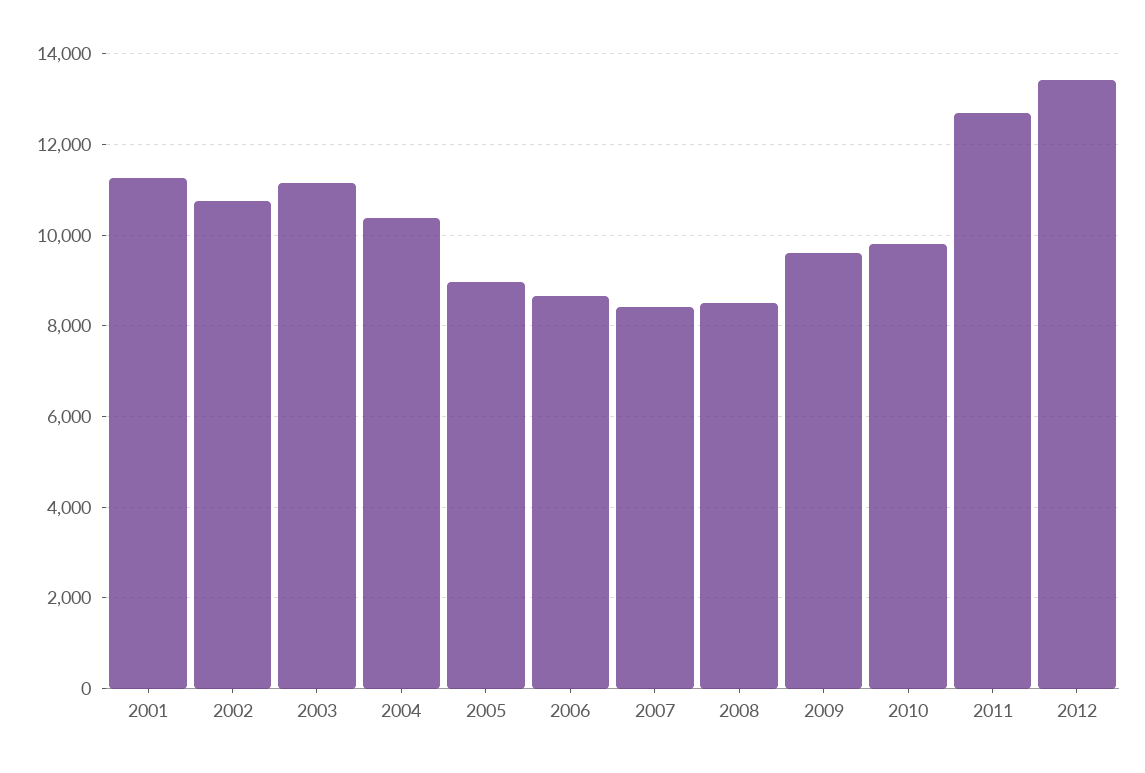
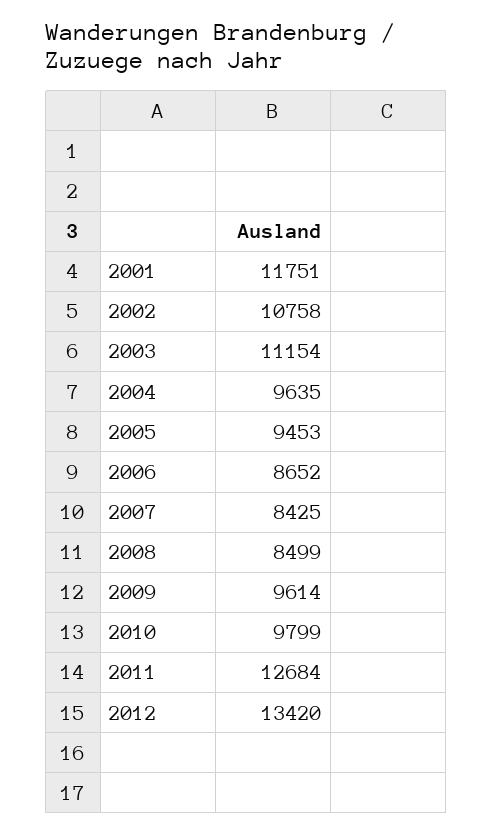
2001: 11200 -> 11751
2004: 10400 -> 9635
2005: 9000 -> 9453

